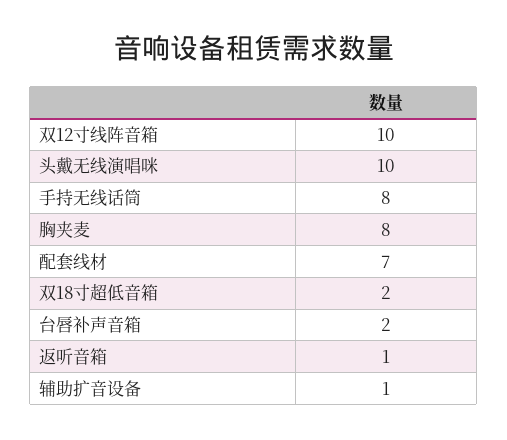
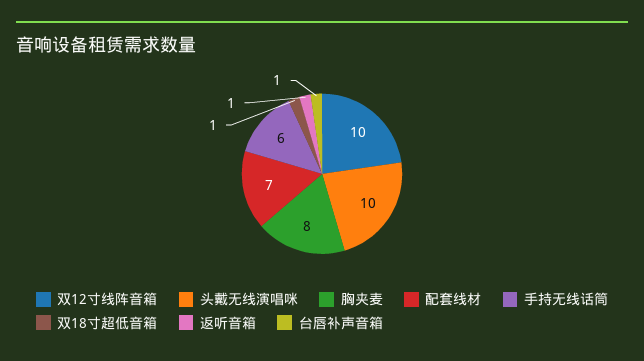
手持无线话筒: 8 -> 6
双18寸超低音箱: 2 -> 1
台唇补声音箱: 2 -> 1
辅助扩音设备: 1 -> none

